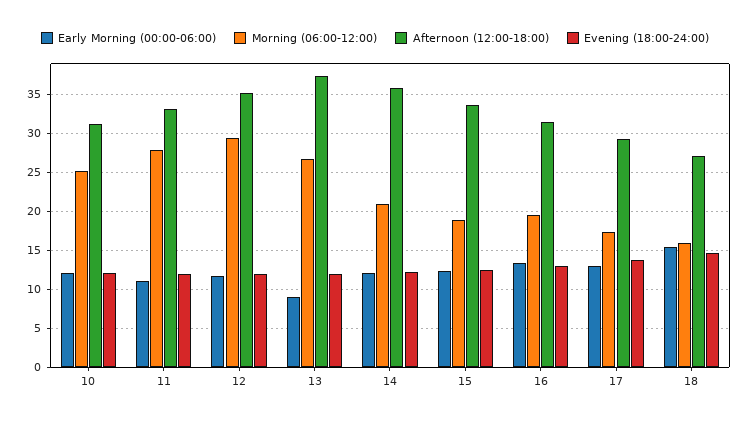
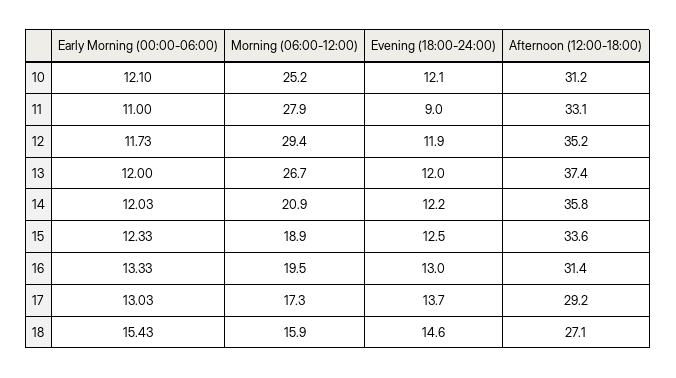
Evening (18:00-24:00), 11: 12 -> 9
Early Morning (00:00-06:00), 13: 9 -> 12

